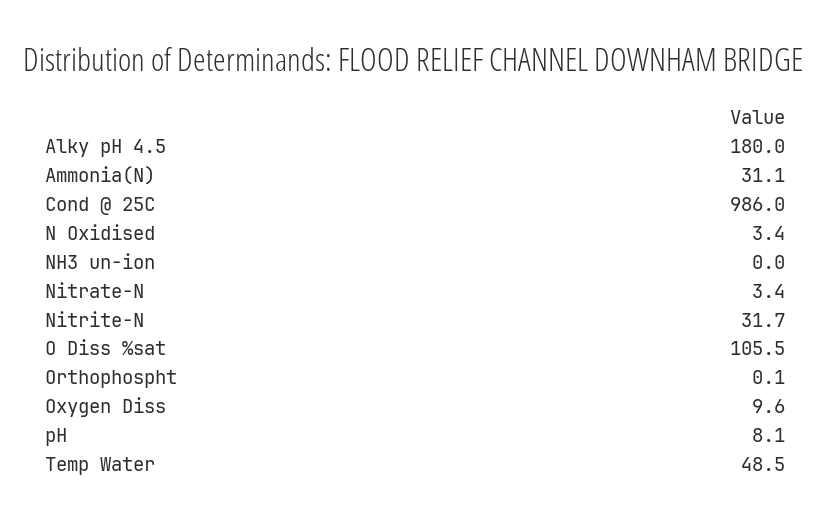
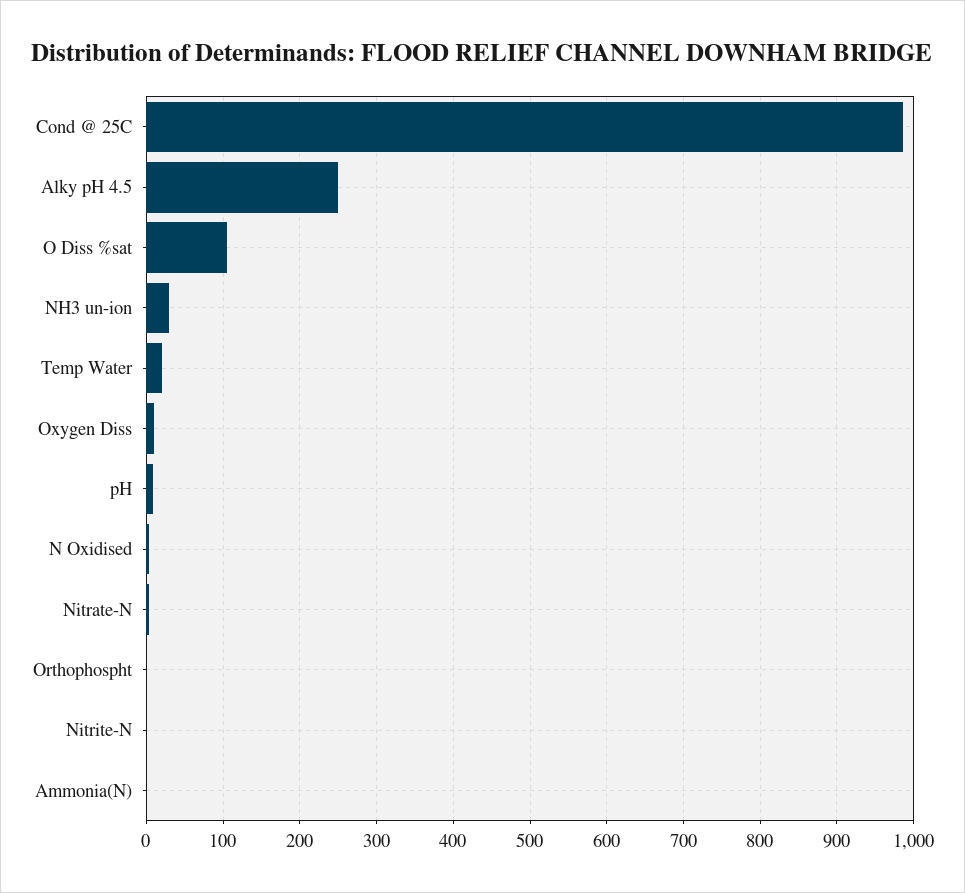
Alky pH 4.5: 180 -> 250
Ammonia(N): 31.1 -> 0
NH3 un-ion: 0 -> 30
Nitrite-N: 31.7 -> 0
Temp Water: 48.5 -> 20

